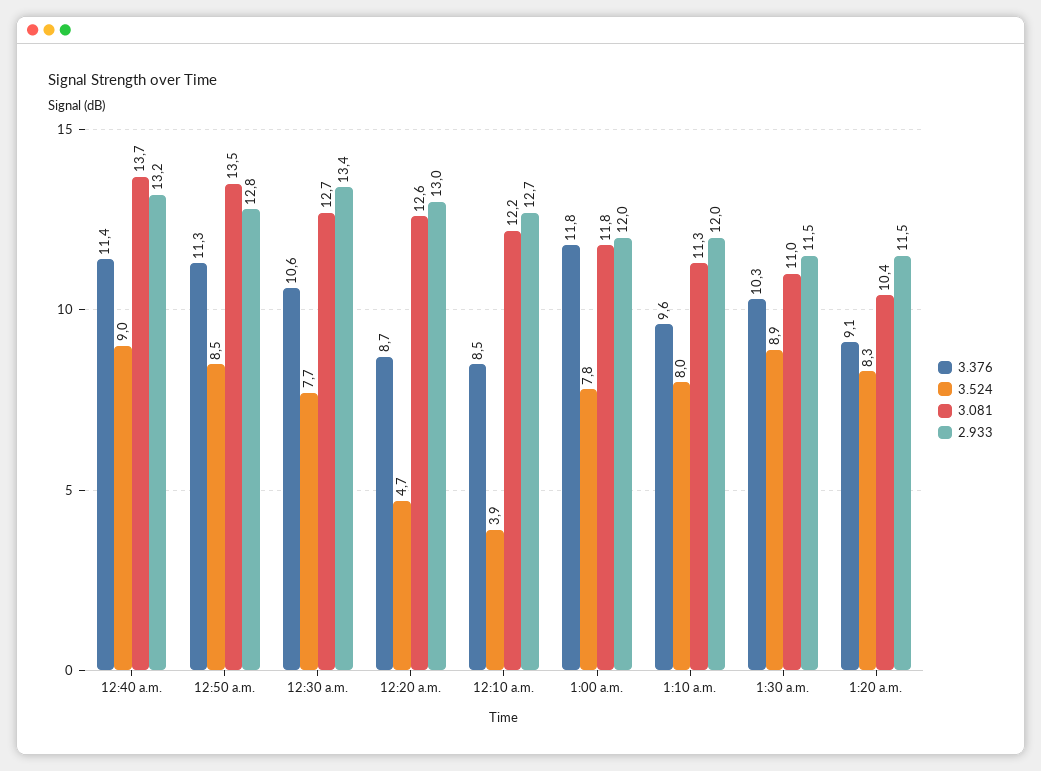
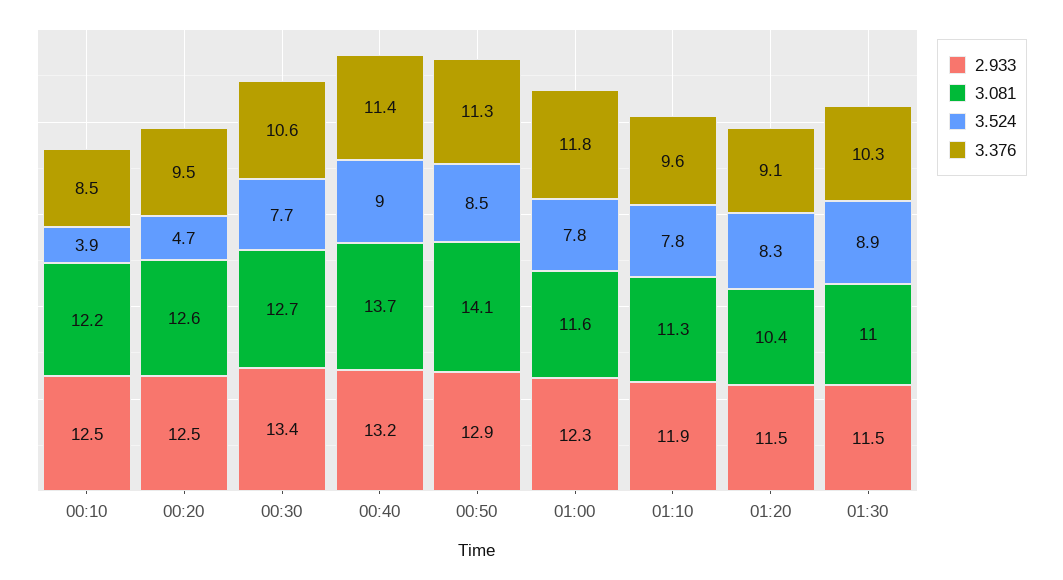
3.081, 12:50 a.m.: 13.5 -> 14.1
2.933, 12:50 a.m.: 12.8 -> 12.9
3.376, 12:20 a.m.: 8.7 -> 9.5
2.933, 12:20 a.m.: 13 -> 12.5
2.933, 12:10 a.m.: 12.7 -> 12.5
3.081, 1:00 a.m.: 11.8 -> 11.6
2.933, 1:00 a.m.: 12 -> 12.3
3.524, 1:10 a.m.: 8 -> 7.8
2.933, 1:10 a.m.: 12 -> 11.9

